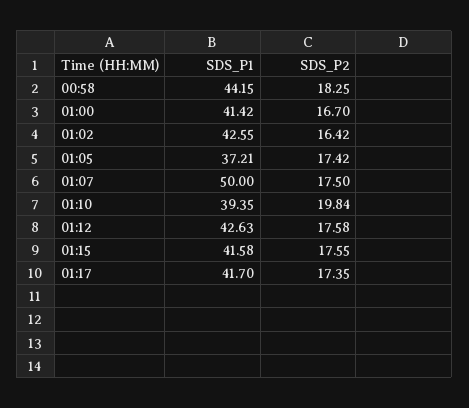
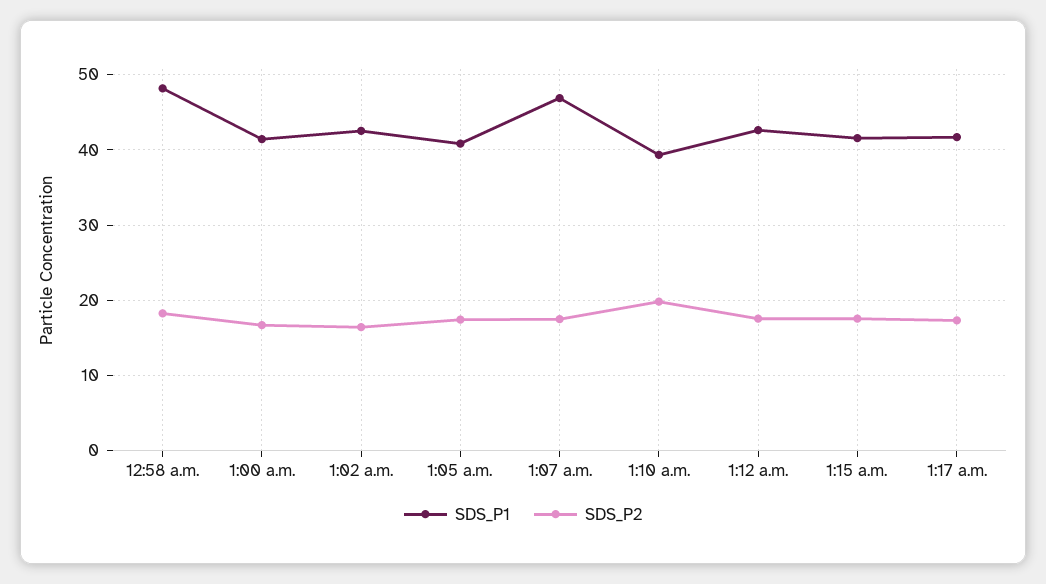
SDS_P1, 00:58: 44.15 -> 48
SDS_P1, 01:05: 37.21 -> 41
SDS_P1, 01:07: 50 -> 47

